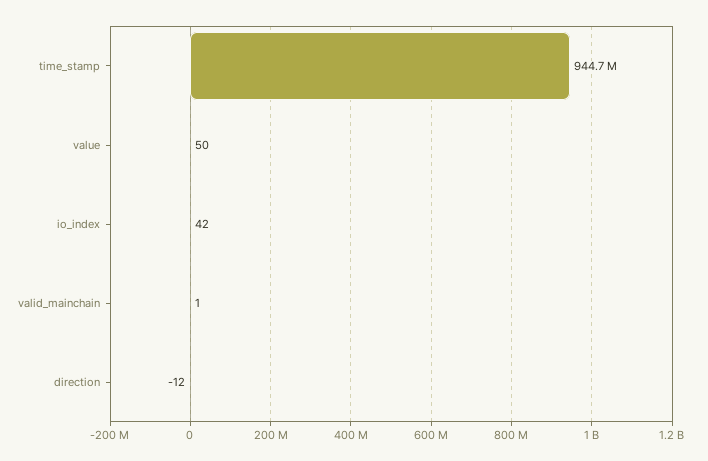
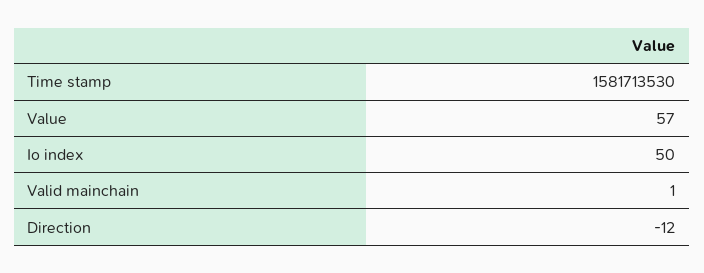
time_stamp: 944700000 -> 1581713530
value: 50 -> 57
io_index: 42 -> 50

